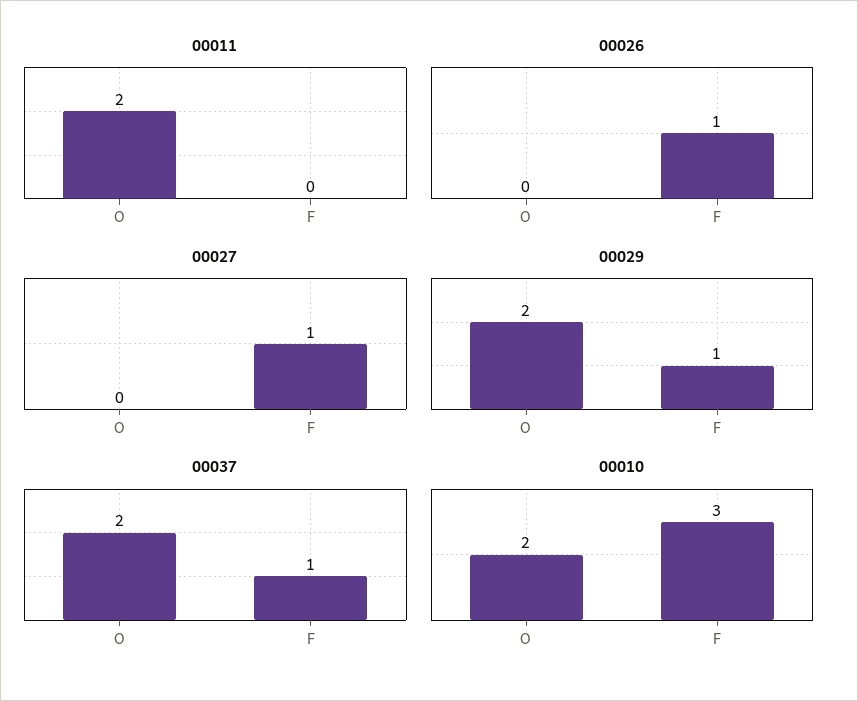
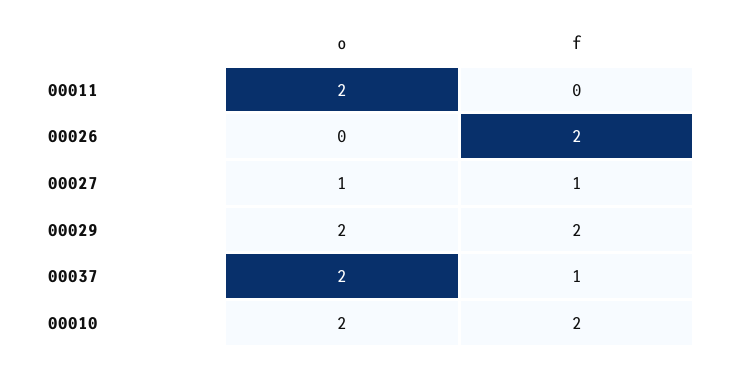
00026, F: 1 -> 2
00027, O: 0 -> 1
00029, F: 1 -> 2
00010, F: 3 -> 2

